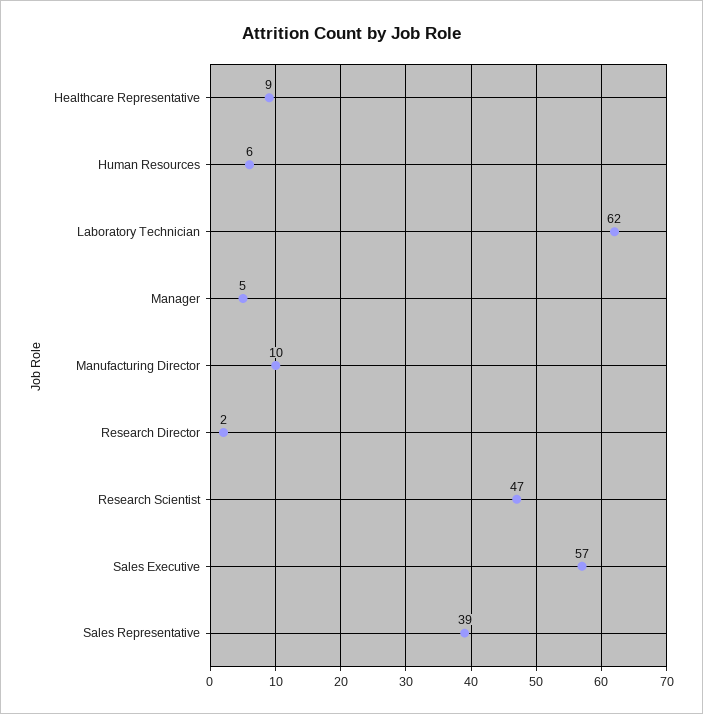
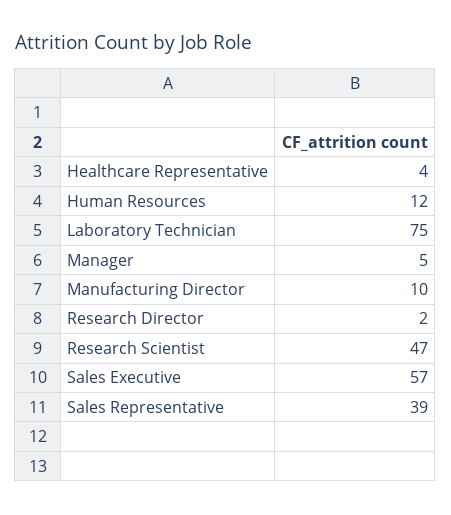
Healthcare Representative: 9 -> 4
Human Resources: 6 -> 12
Laboratory Technician: 62 -> 75

